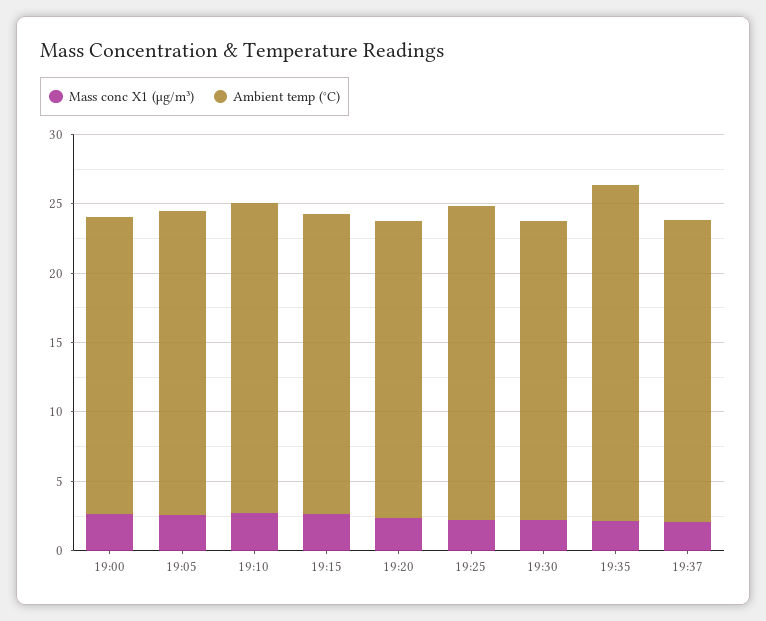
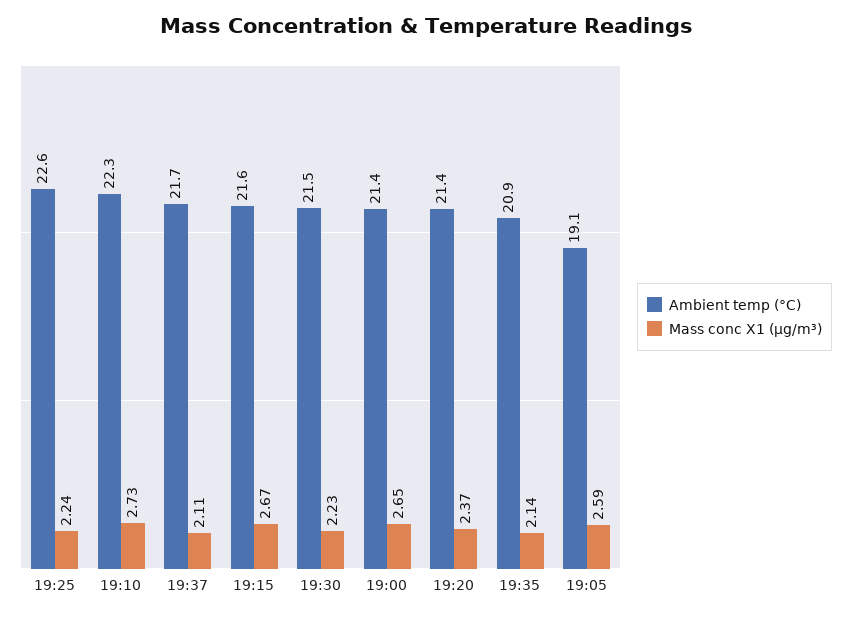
Ambient temp (°C), 19:05: 22 -> 19.1
Ambient temp (°C), 19:35: 24 -> 20.9

